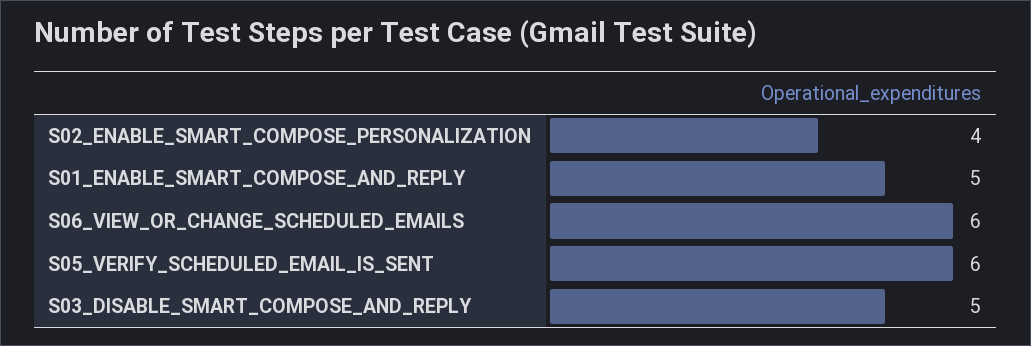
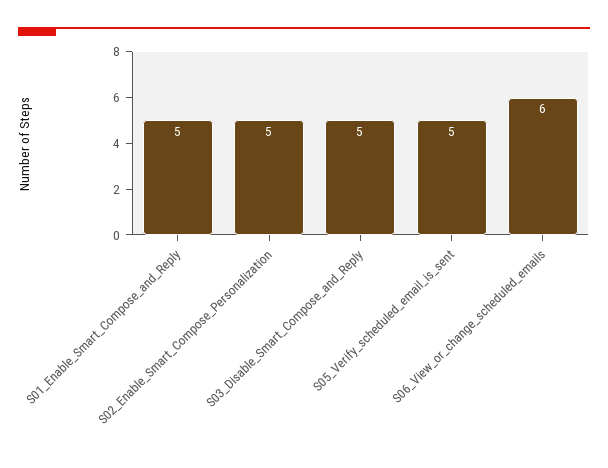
S02_ENABLE_SMART_COMPOSE_PERSONALIZATION: 4 -> 5
S05_VERIFY_SCHEDULED_EMAIL_IS_SENT: 6 -> 5

